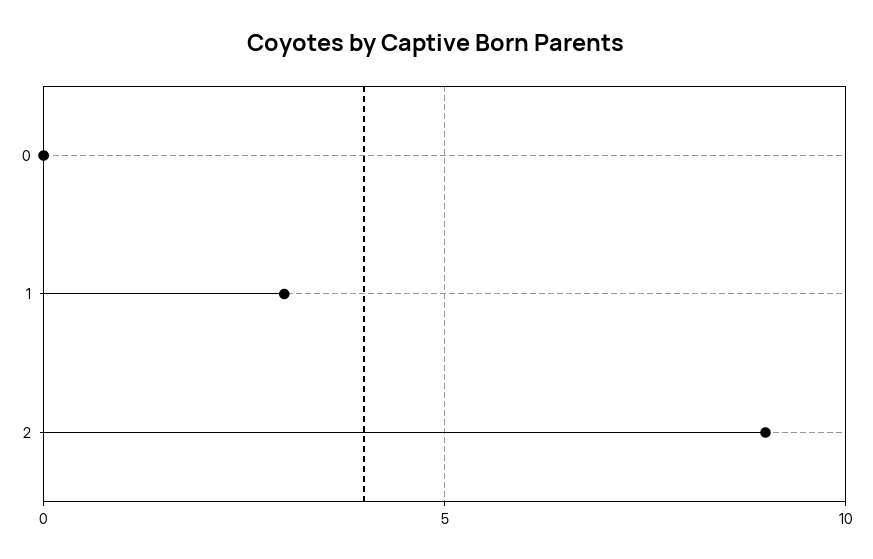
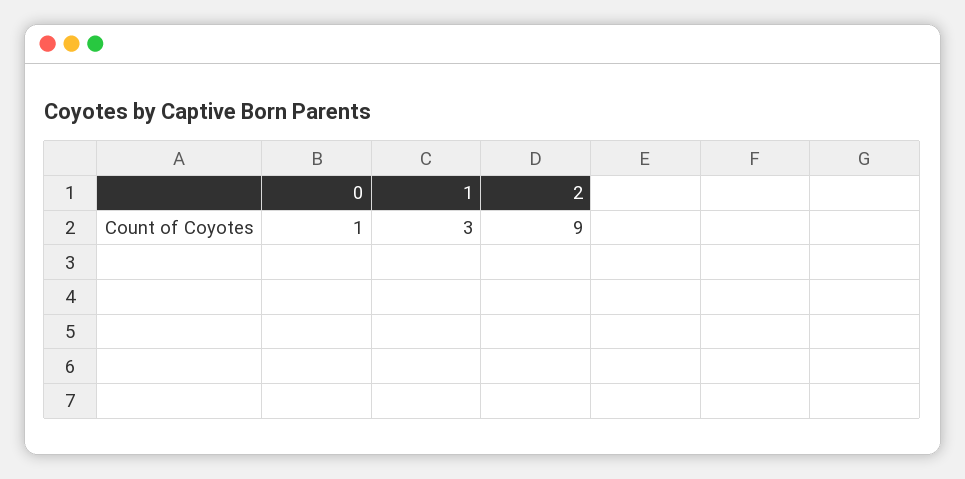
0: 0 -> 1

